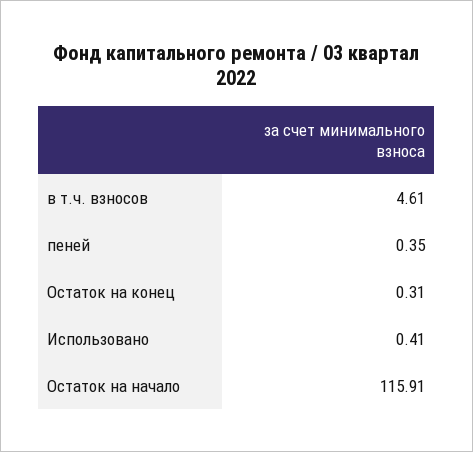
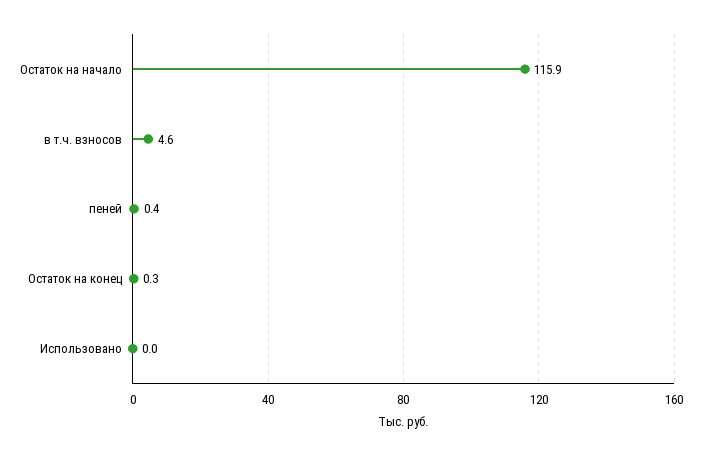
Использовано: 0.41 -> 0

